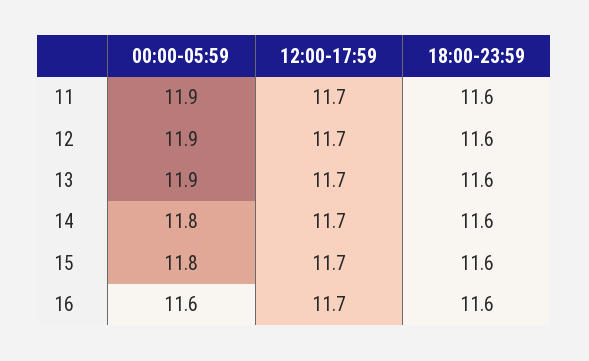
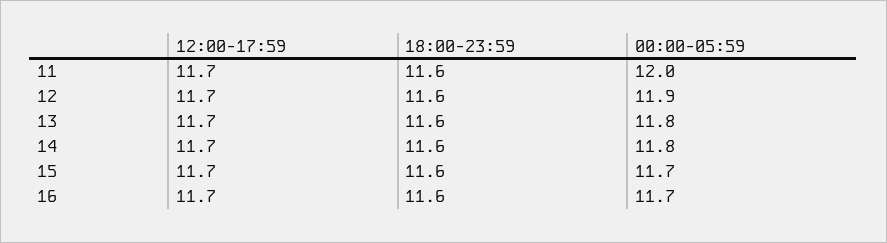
00:00-05:59, 11: 11.9 -> 12
00:00-05:59, 13: 11.9 -> 11.8
00:00-05:59, 15: 11.8 -> 11.7
00:00-05:59, 16: 11.6 -> 11.7

